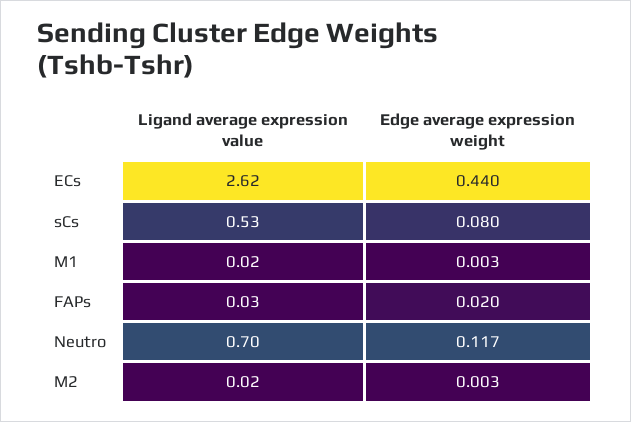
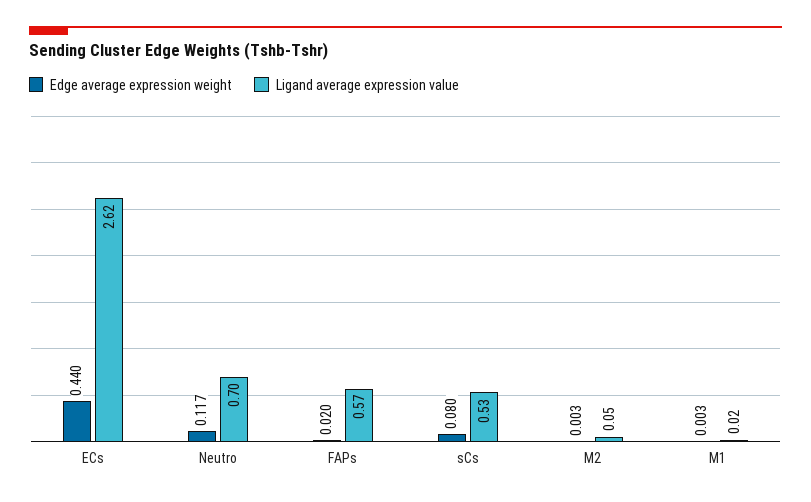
Ligand average expression value, FAPs: 0.03 -> 0.57
Ligand average expression value, M2: 0.02 -> 0.05

